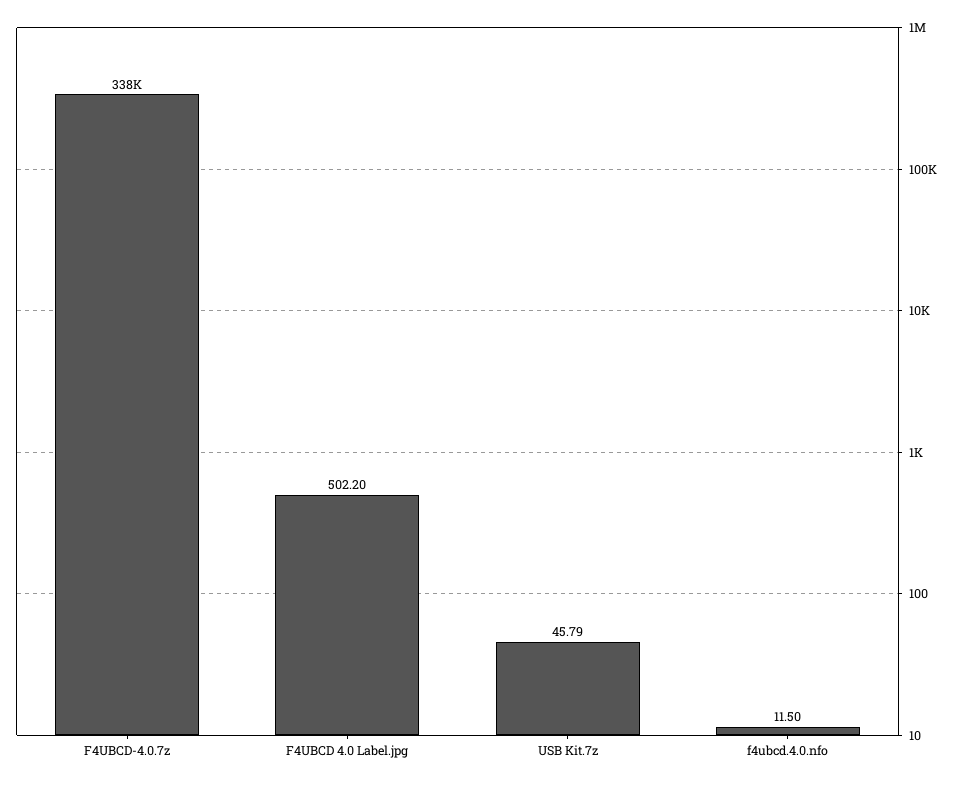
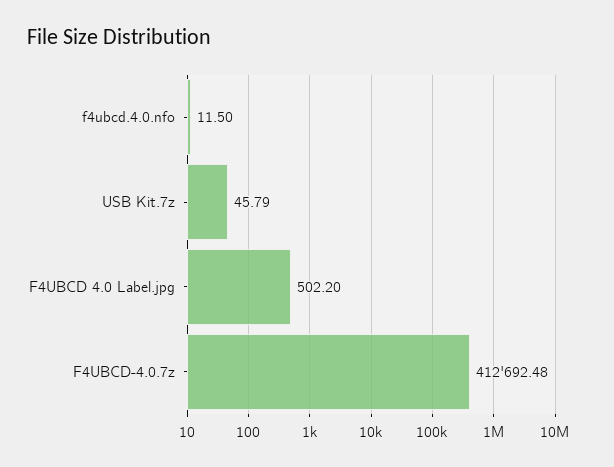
F4UBCD-4.0.7z: 338000 -> 412692.48

